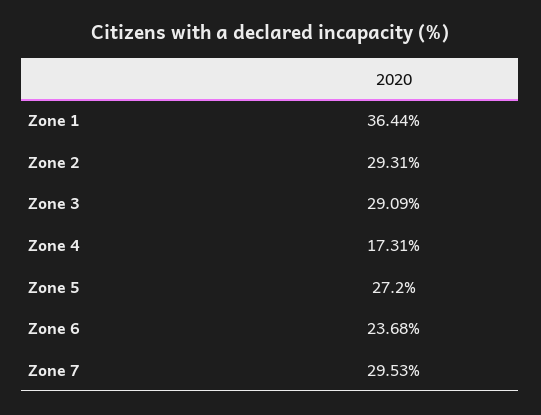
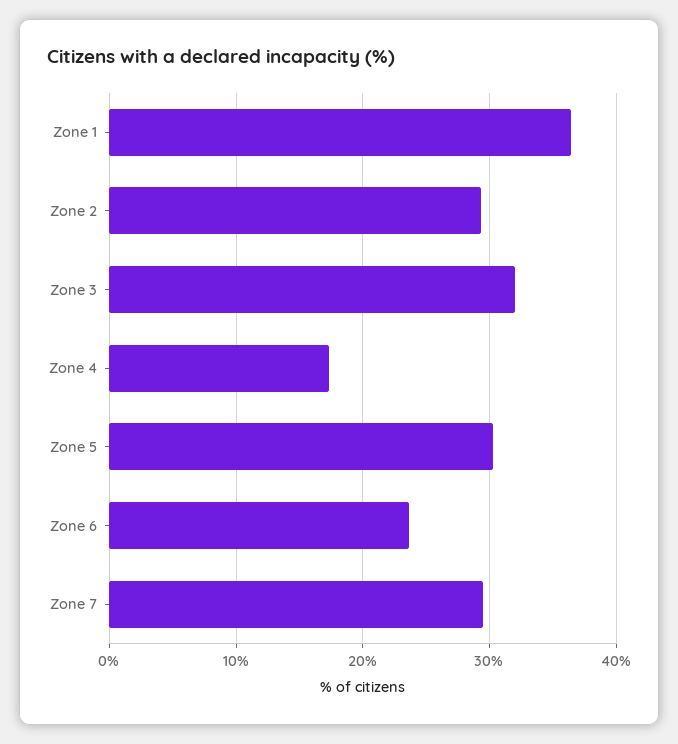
Zone 3: 29.09 -> 32
Zone 5: 27.2 -> 30

